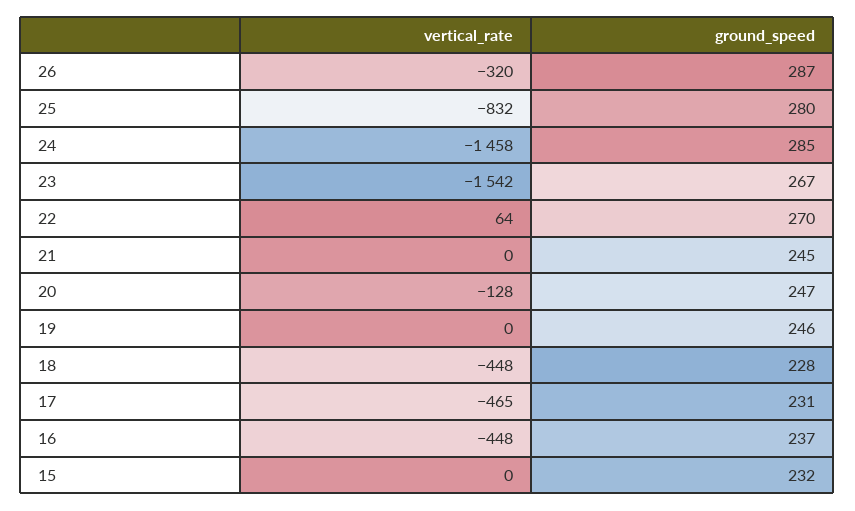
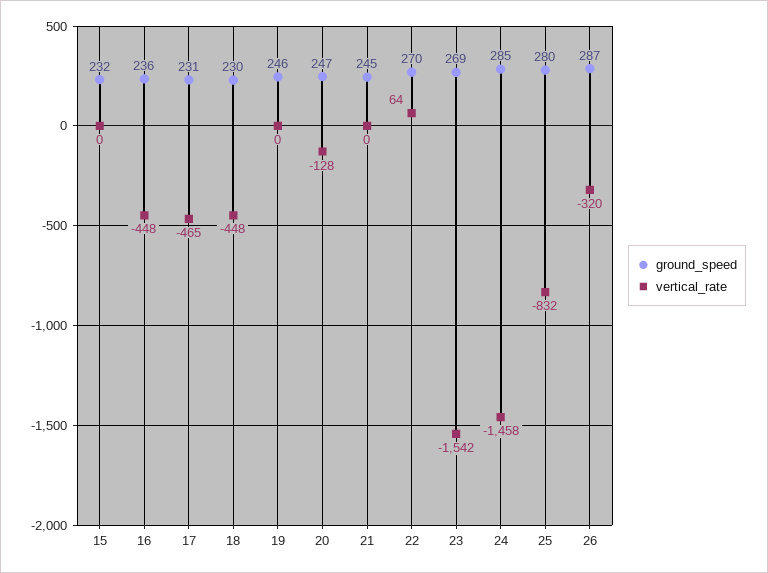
ground_speed, 23: 267 -> 269
ground_speed, 18: 228 -> 230
ground_speed, 16: 237 -> 236

